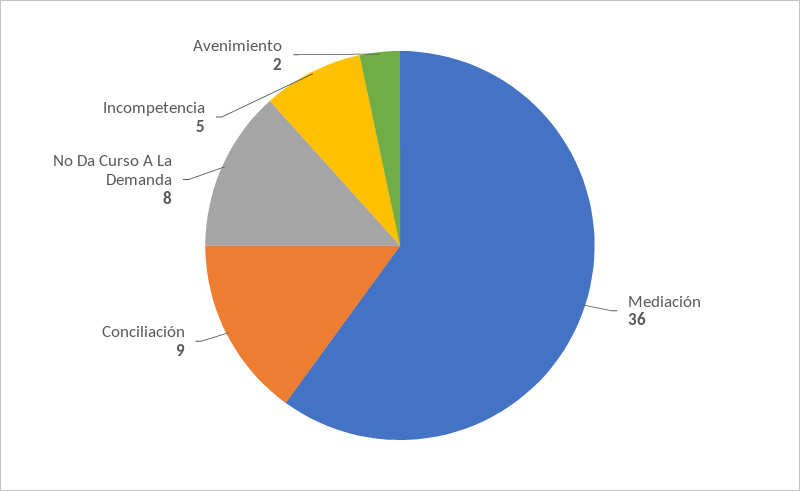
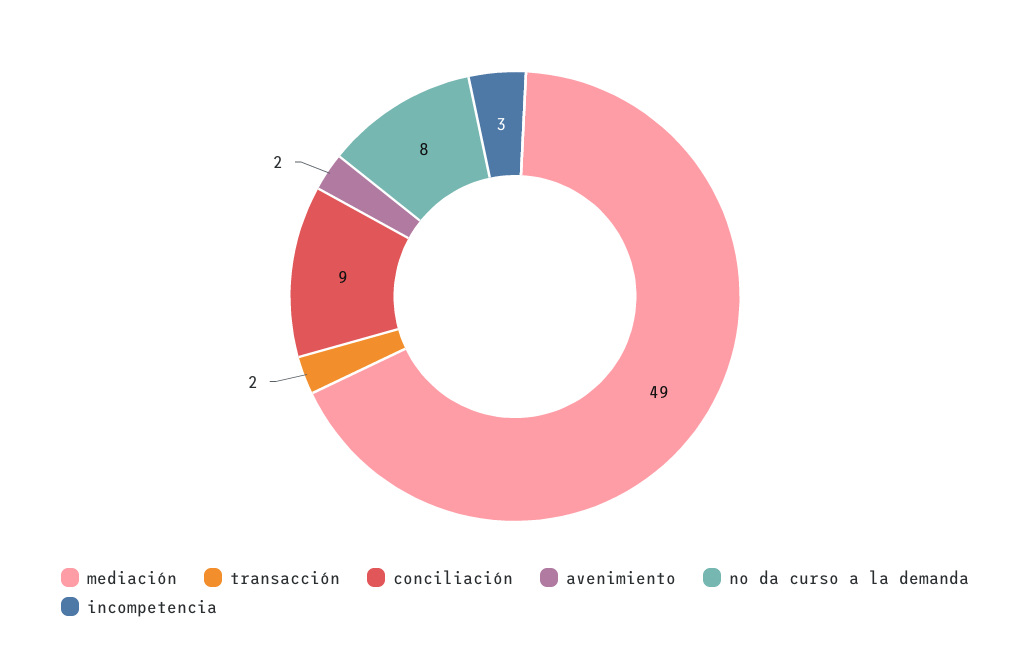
Mediación: 36 -> 49
Incompetencia: 5 -> 3
transacción: none -> 2

